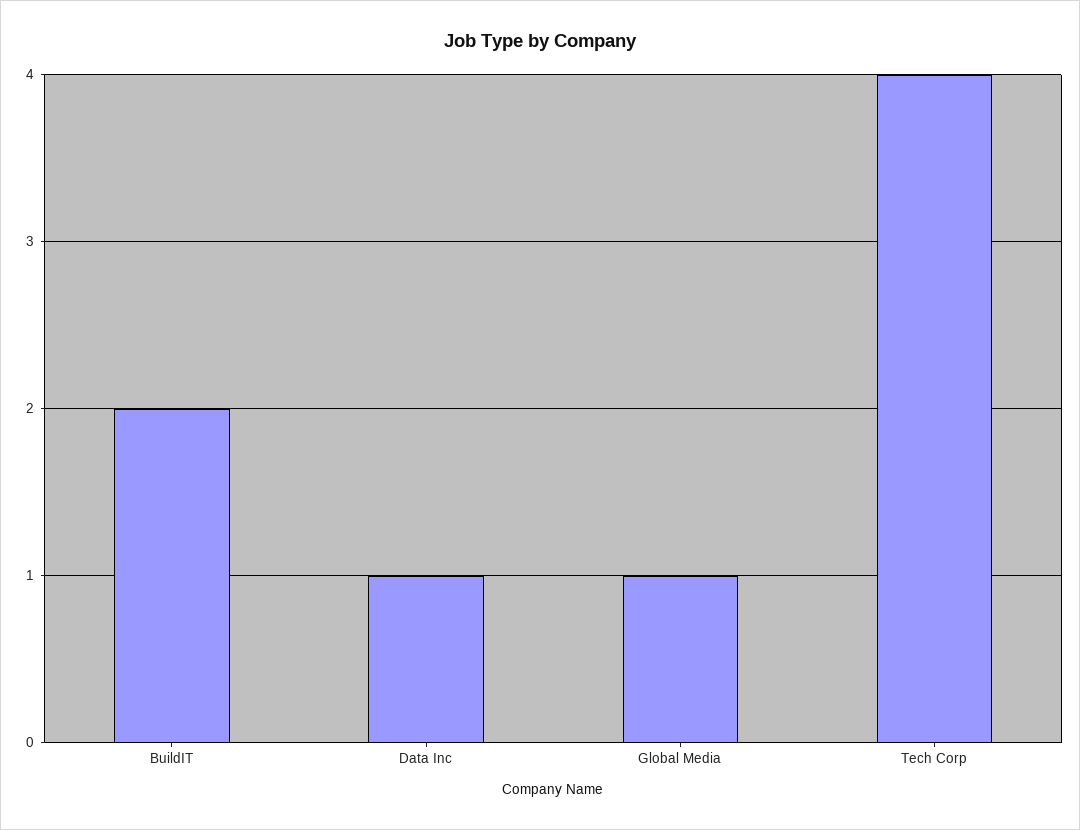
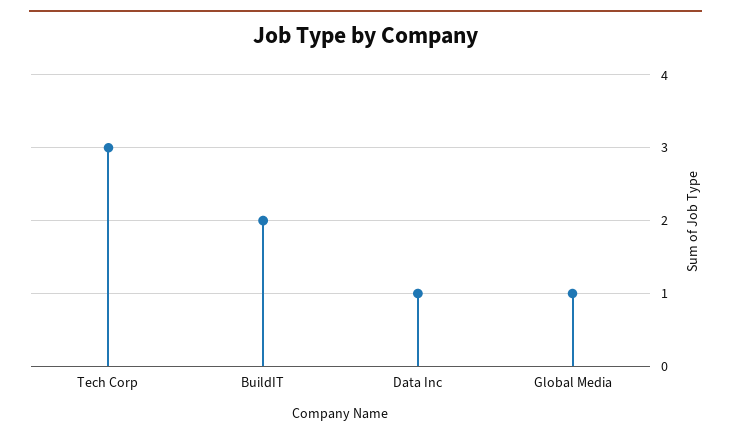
Tech Corp: 4 -> 3

